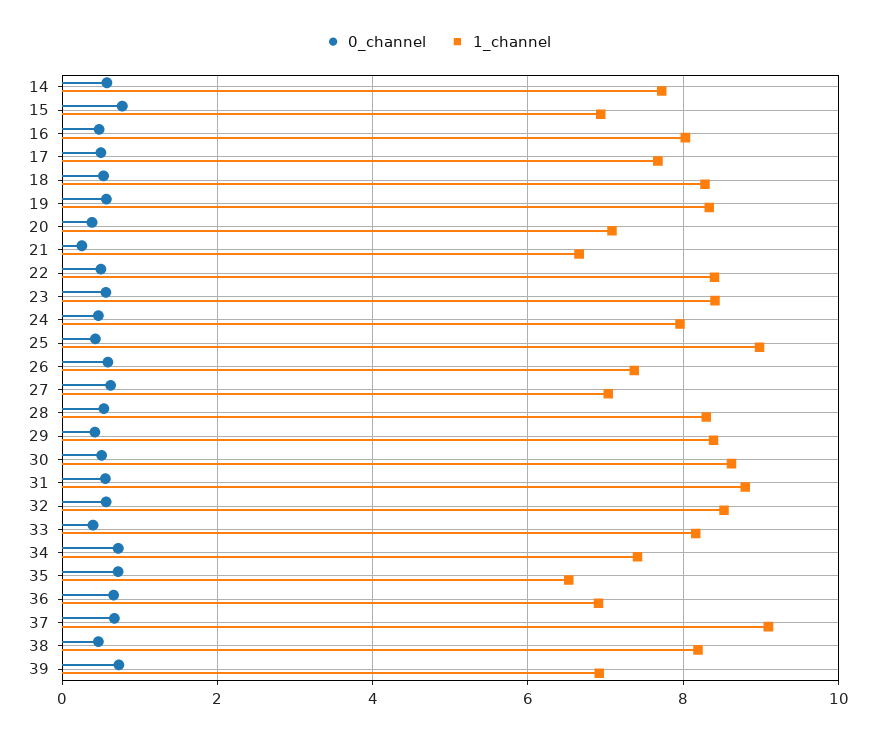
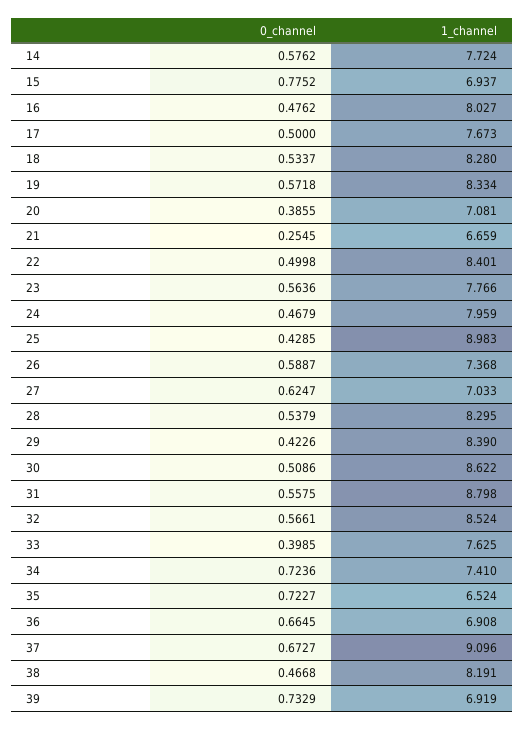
1_channel, 23: 8.4 -> 7.766
1_channel, 33: 8.2 -> 7.625

